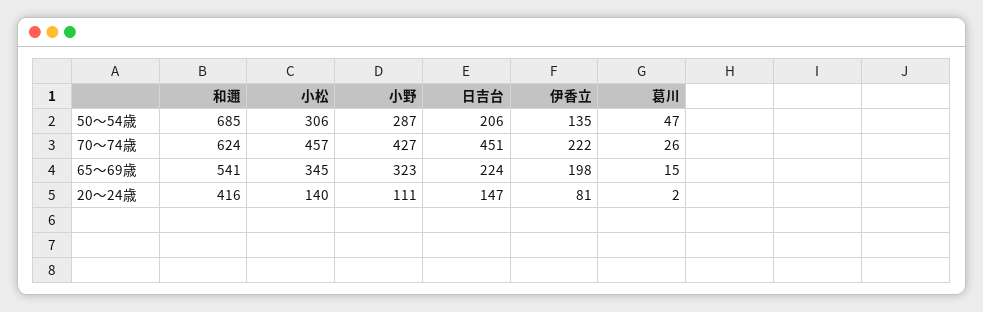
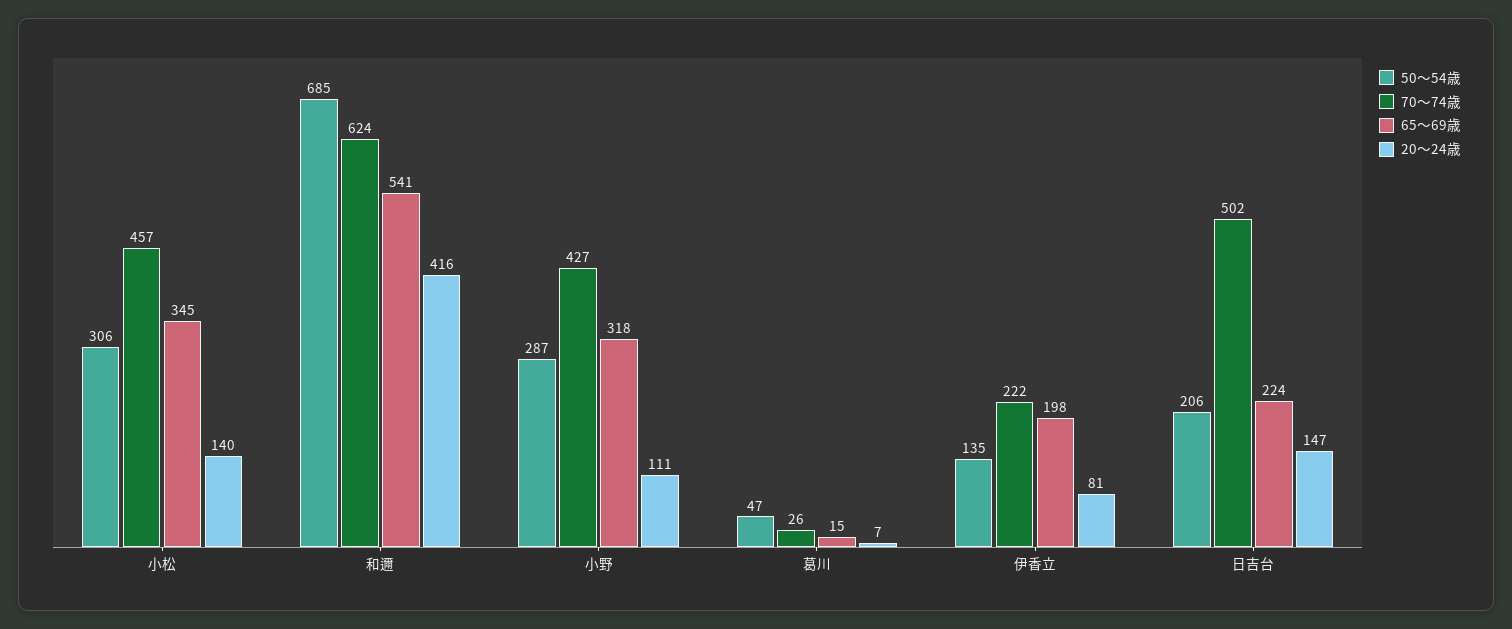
70～74歳, 日吉台: 451 -> 502
65～69歳, 小野: 323 -> 318
20～24歳, 葛川: 2 -> 7

